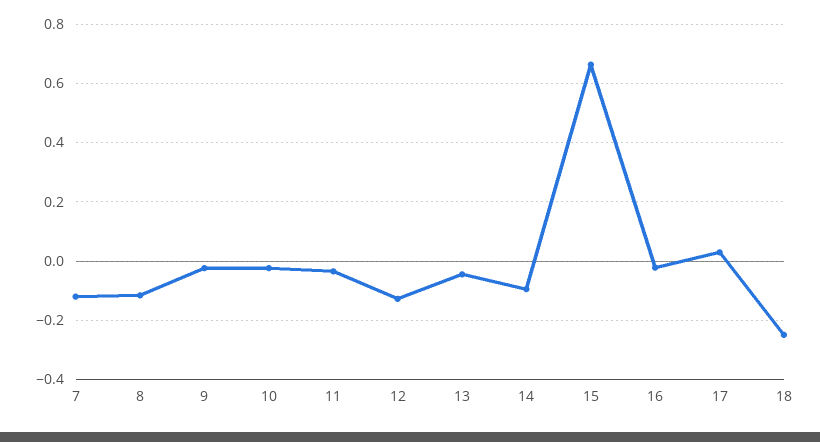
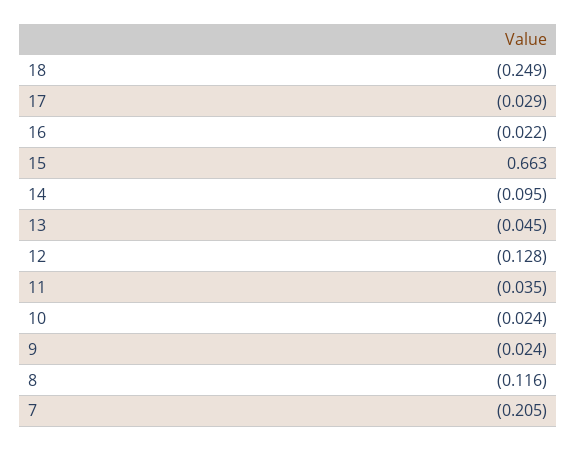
7: -0.125 -> -0.205
17: 0.025 -> -0.029

